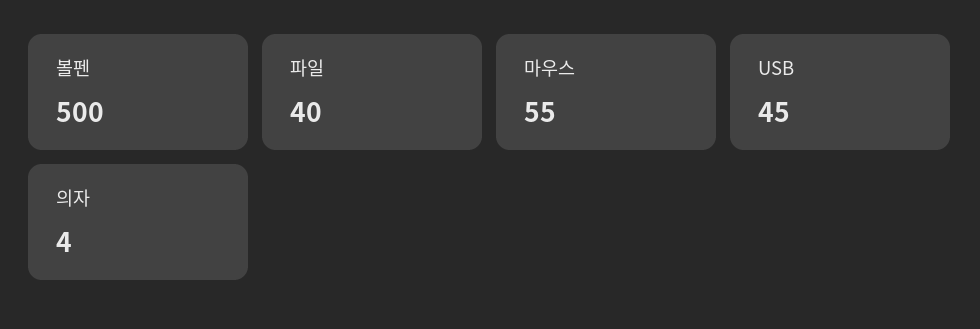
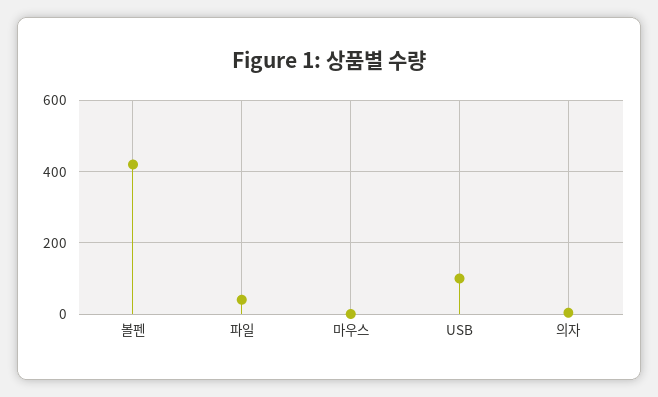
볼펜: 500 -> 420
마우스: 55 -> 0
USB: 45 -> 100

